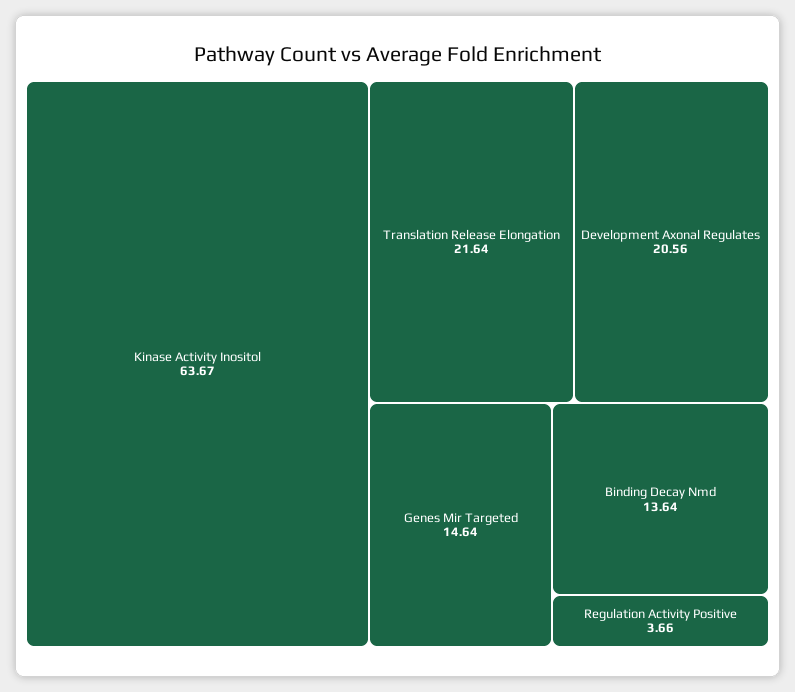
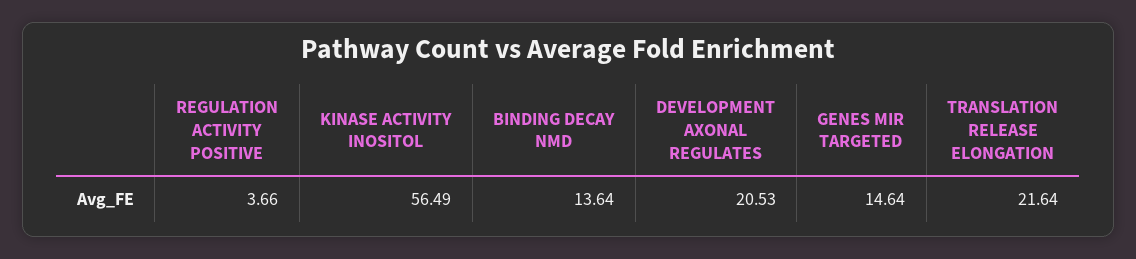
Kinase Activity Inositol: 63.67 -> 56.49
Development Axonal Regulates: 20.56 -> 20.53

